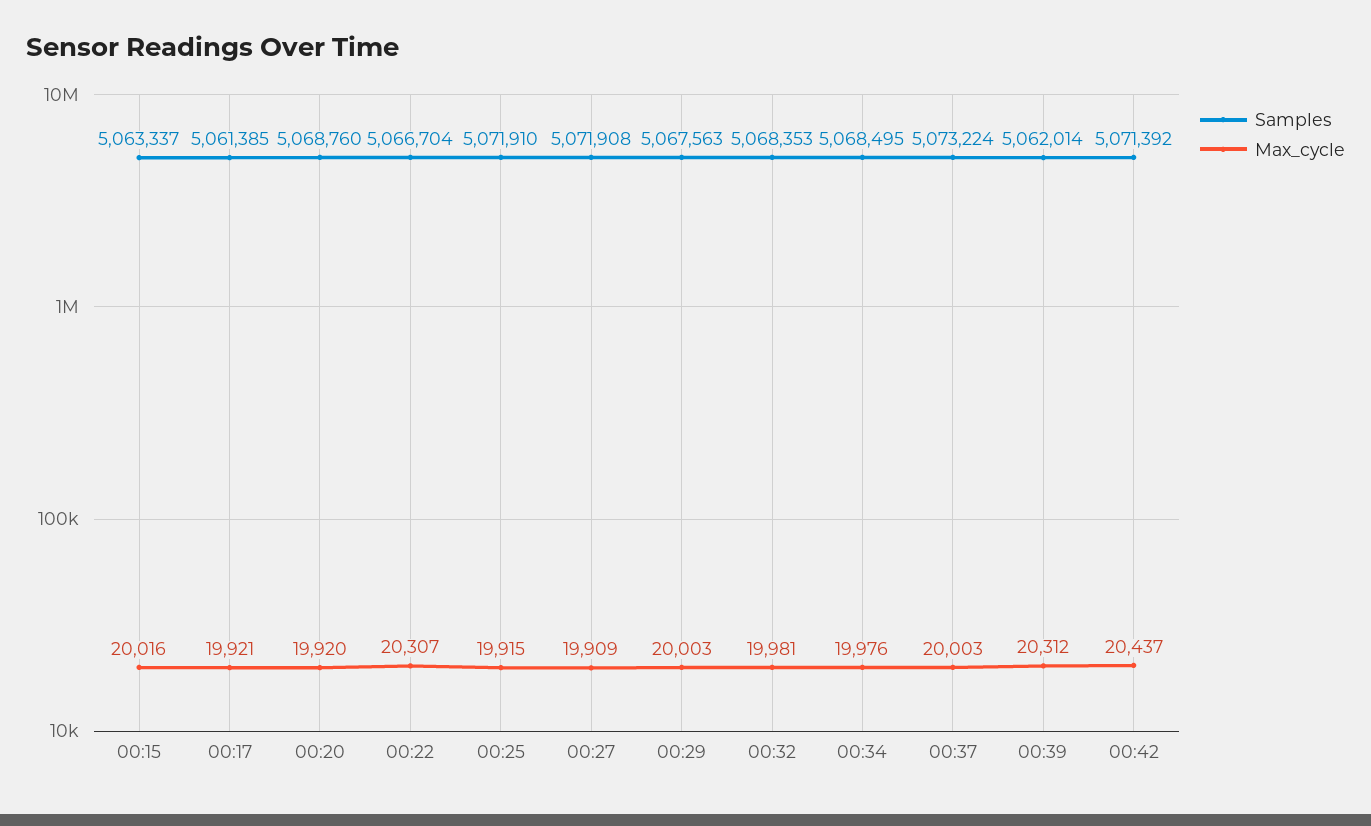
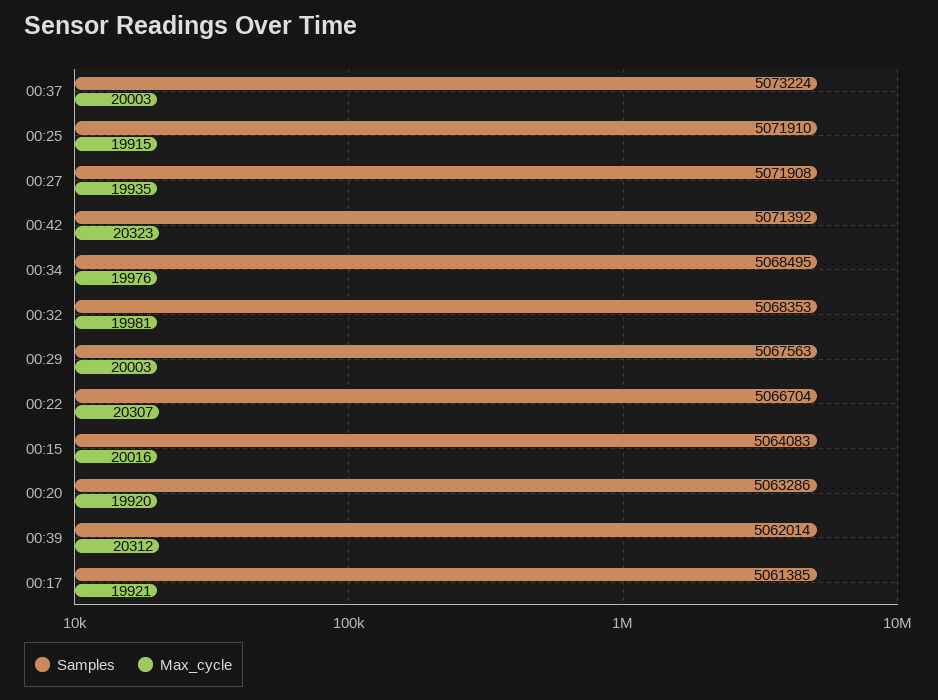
Samples, 00:15: 5063337 -> 5064083
Samples, 00:20: 5068760 -> 5063286
Max_cycle, 00:27: 19909 -> 19935
Max_cycle, 00:42: 20437 -> 20323

